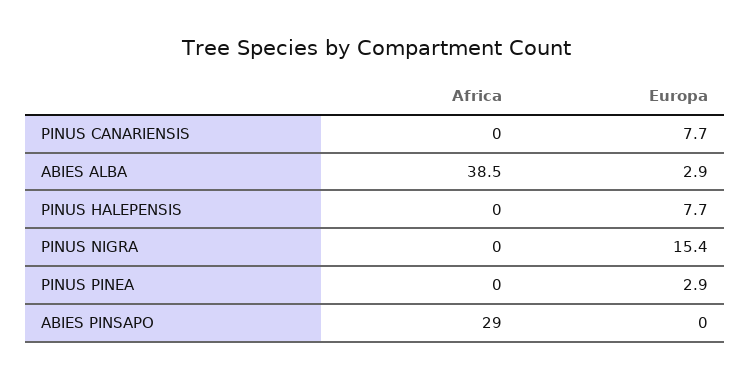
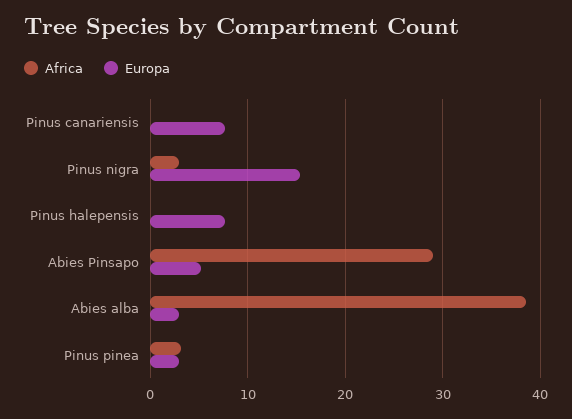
Africa, PINUS NIGRA: 0 -> 3
Africa, PINUS PINEA: 0 -> 3
Europa, ABIES PINSAPO: 0 -> 5

